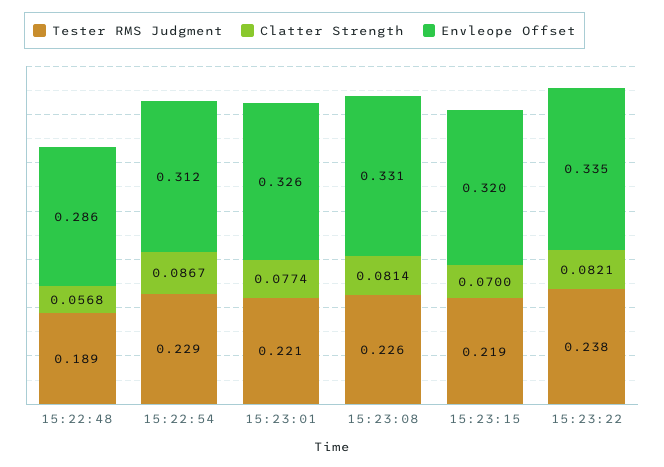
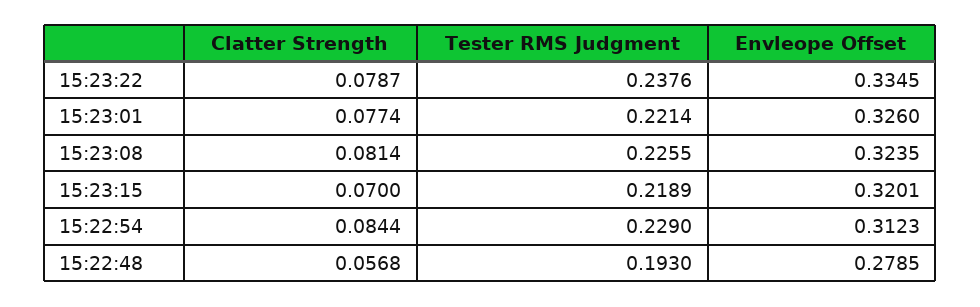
Tester RMS Judgment, 15:22:48: 0.189 -> 0.193
Envleope Offset, 15:22:48: 0.286 -> 0.2785
Clatter Strength, 15:22:54: 0.0867 -> 0.0844
Envleope Offset, 15:23:08: 0.331 -> 0.3235
Clatter Strength, 15:23:22: 0.0821 -> 0.0787

